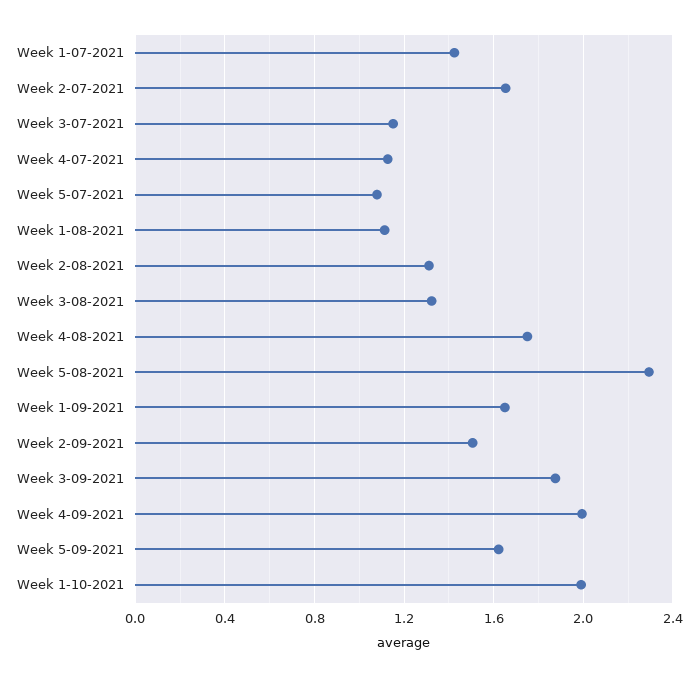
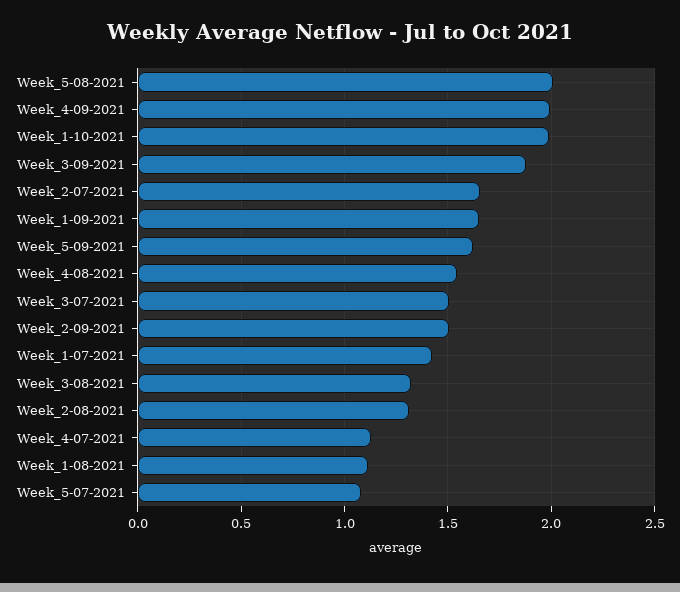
Week 3-07-2021: 1.15 -> 1.5
Week 4-08-2021: 1.75 -> 1.55
Week 5-08-2021: 2.3 -> 2

